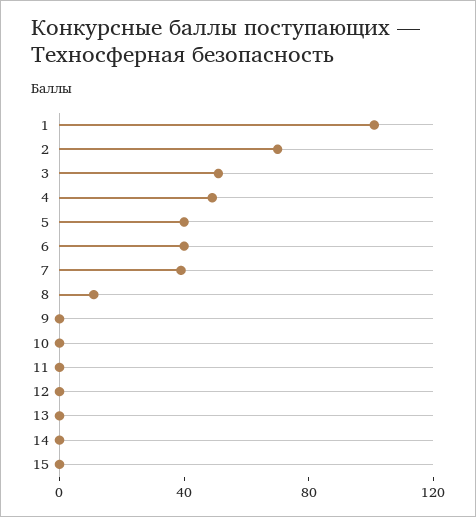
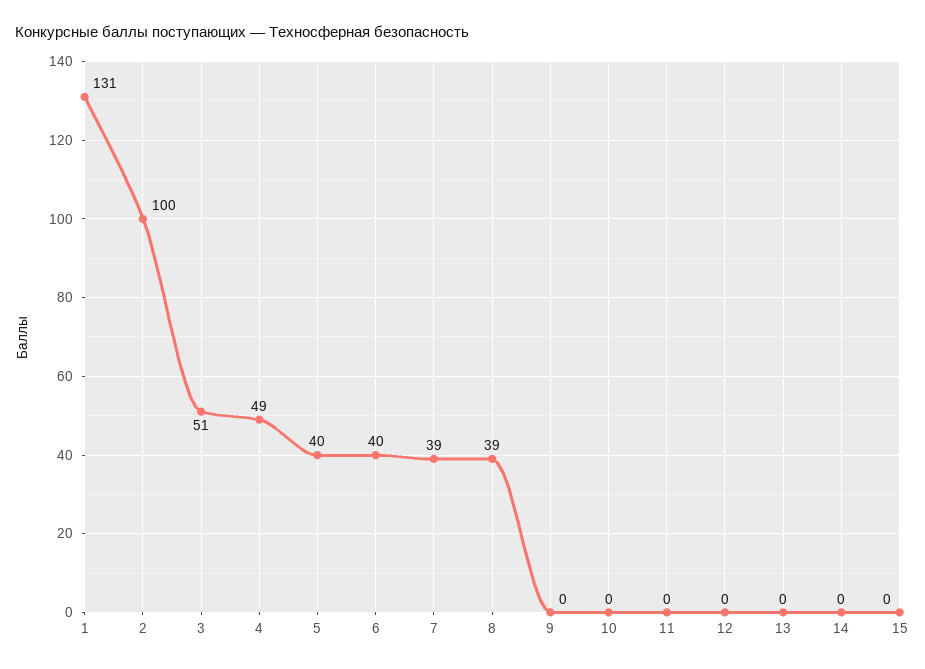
1: 100 -> 131
2: 70 -> 100
8: 10 -> 39

